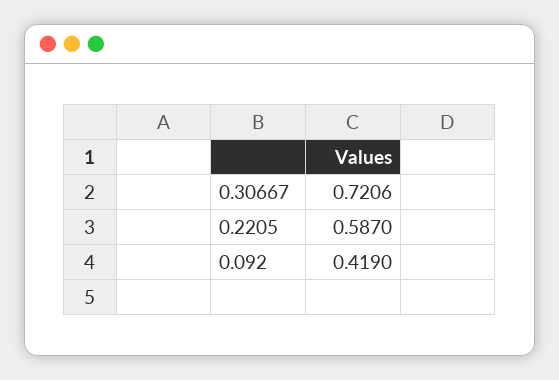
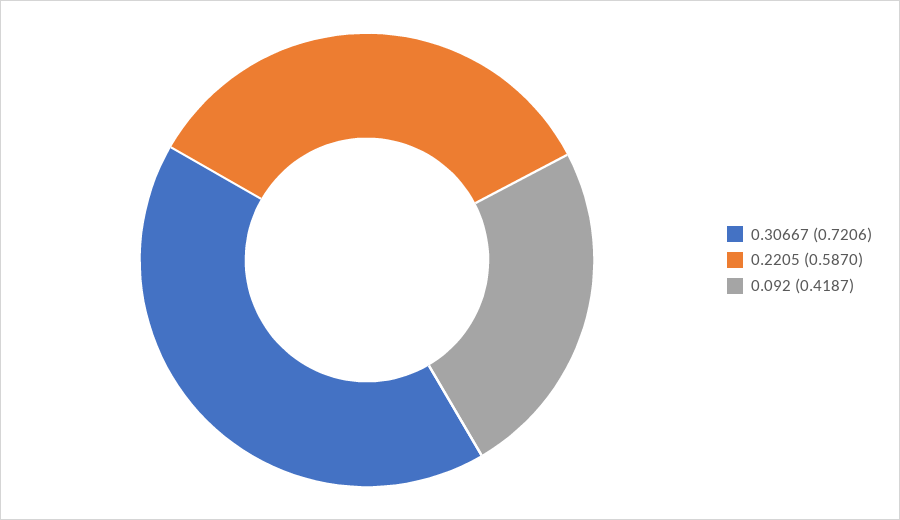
0.092: 0.419 -> 0.4187

